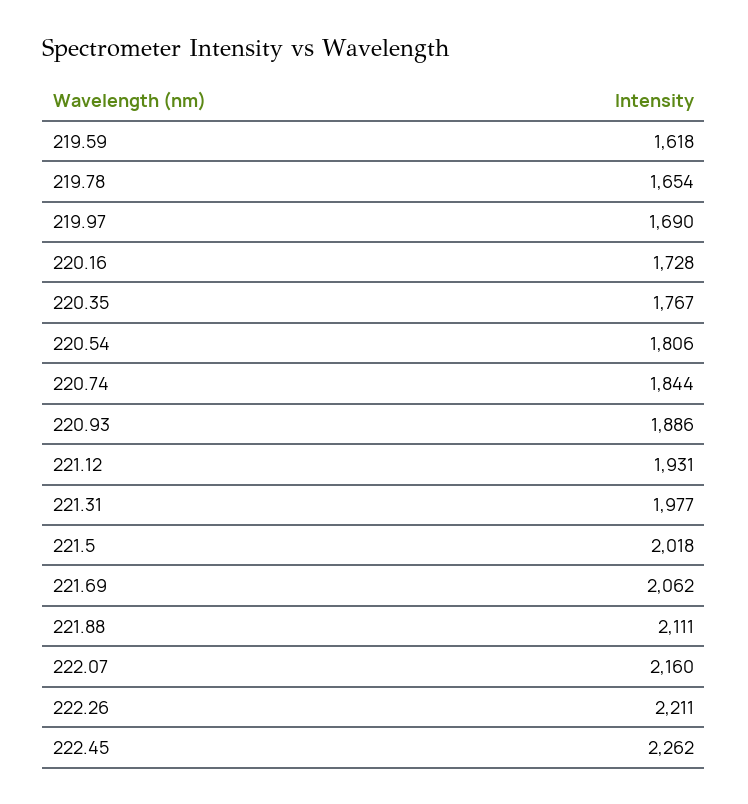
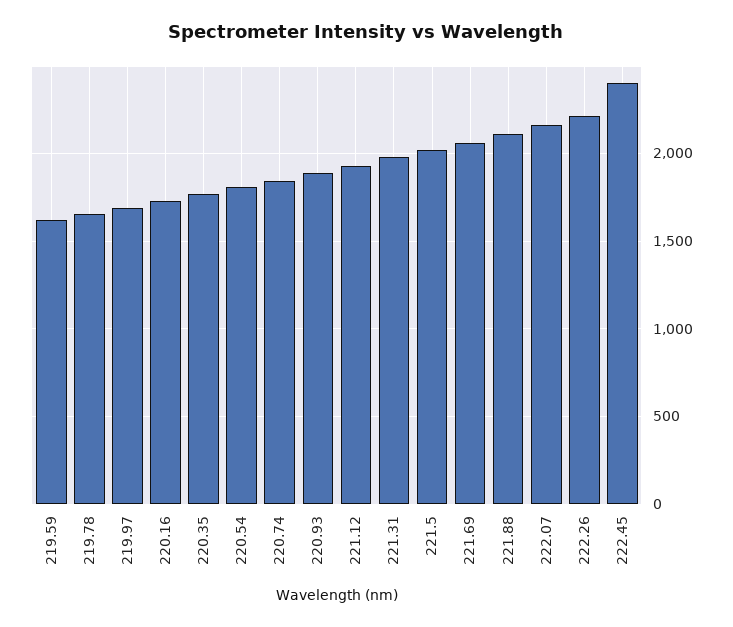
222.45: 2262 -> 2400

